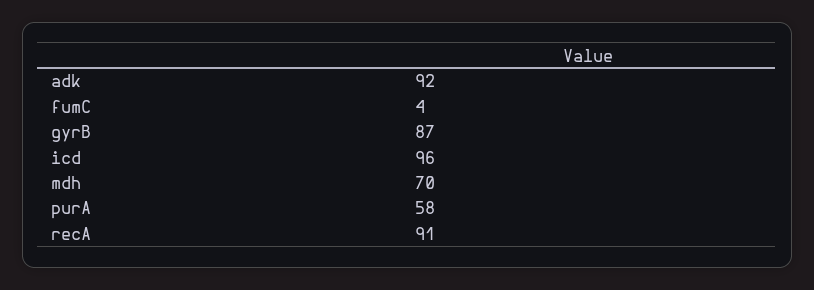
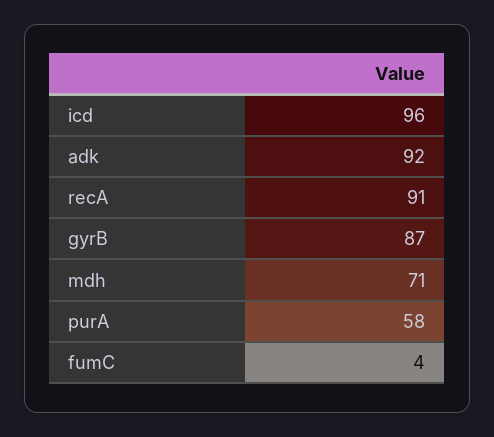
mdh: 70 -> 71

